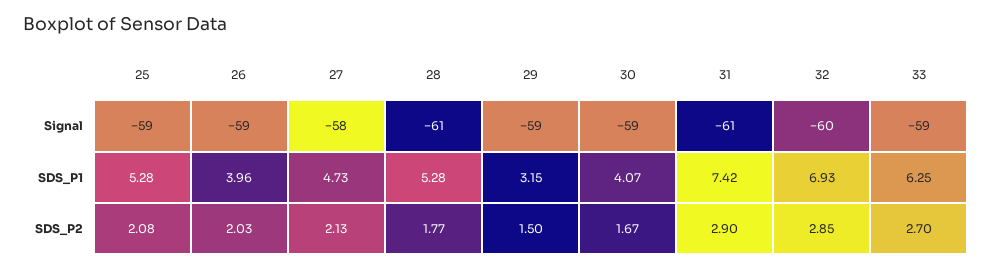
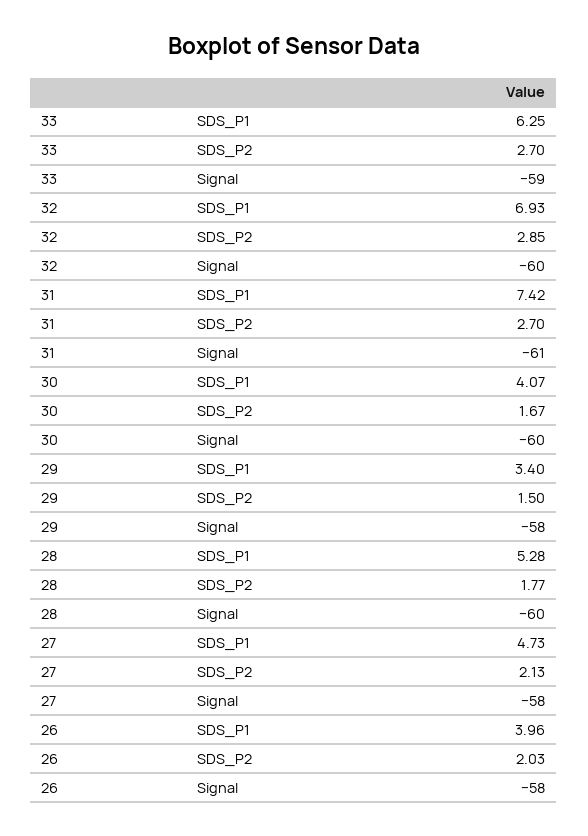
25, Signal: -59 -> none
26, Signal: -59 -> -58
28, Signal: -61 -> -60
29, Signal: -59 -> -58
30, Signal: -59 -> -60
25, SDS_P1: 5.28 -> none
29, SDS_P1: 3.15 -> 3.4
25, SDS_P2: 2.08 -> none
31, SDS_P2: 2.9 -> 2.7

